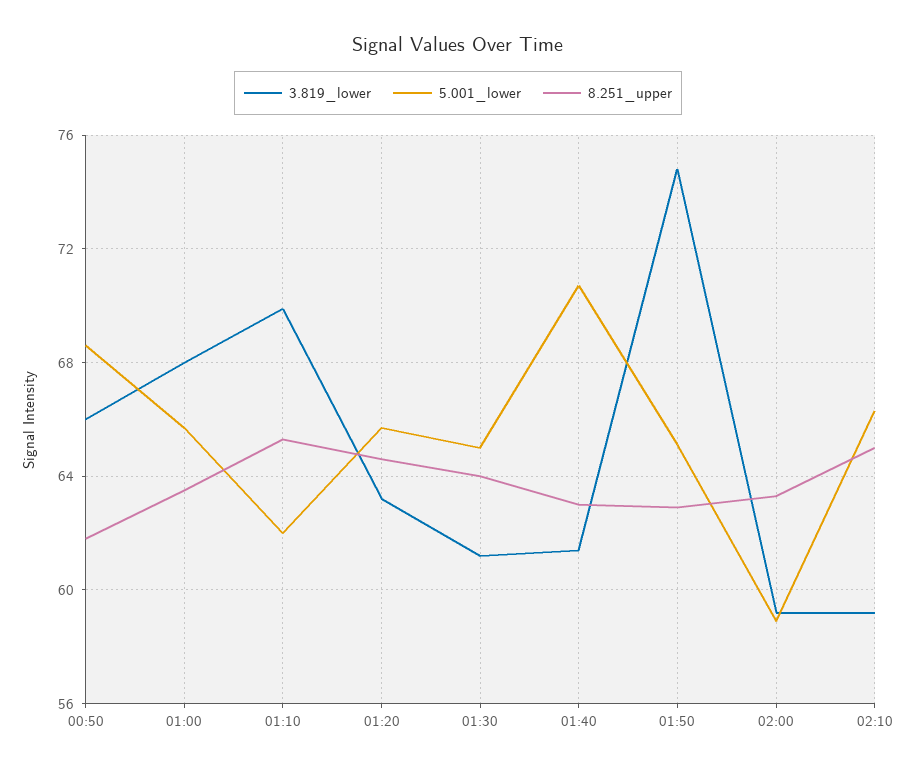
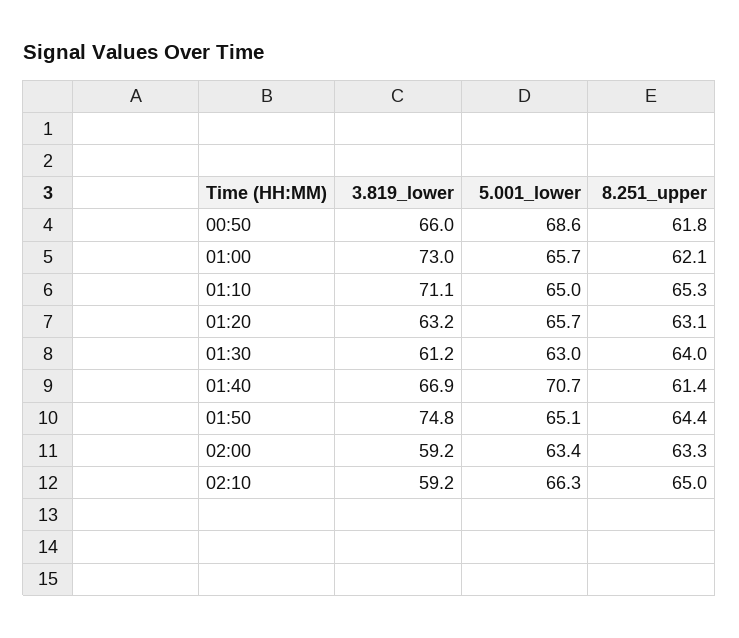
3.819_lower, 01:00: 68 -> 73
8.251_upper, 01:00: 63.5 -> 62.1
3.819_lower, 01:10: 70 -> 71.1
5.001_lower, 01:10: 62 -> 65
8.251_upper, 01:20: 64.5 -> 63.1
5.001_lower, 01:30: 65 -> 63
3.819_lower, 01:40: 61.5 -> 66.9
8.251_upper, 01:40: 63 -> 61.4
8.251_upper, 01:50: 63 -> 64.4
5.001_lower, 02:00: 59 -> 63.4

